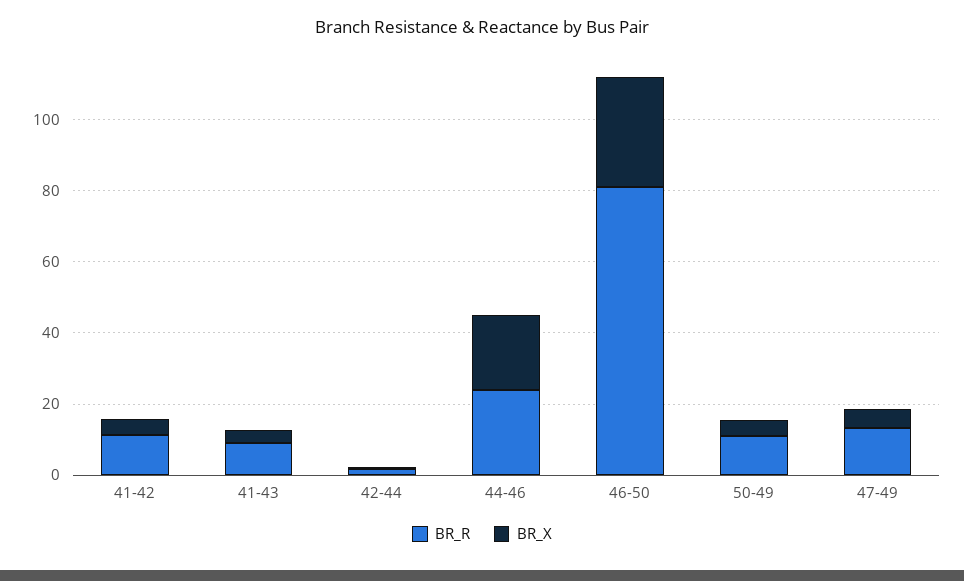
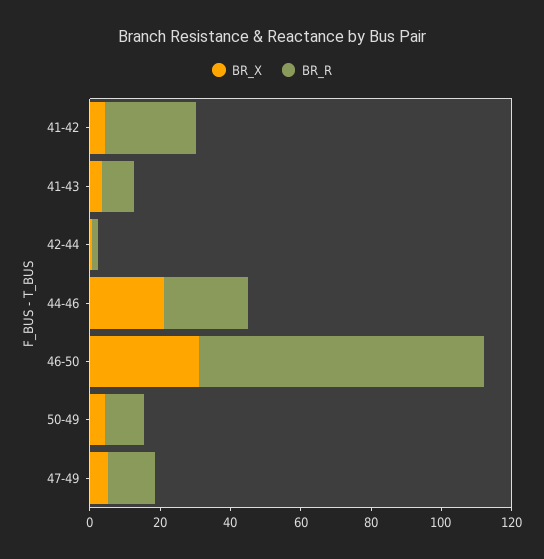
BR_R, 41-42: 10 -> 25

